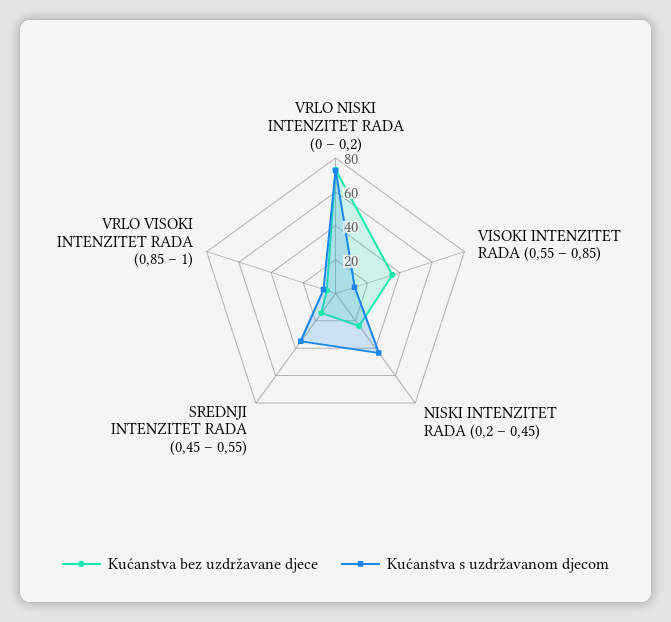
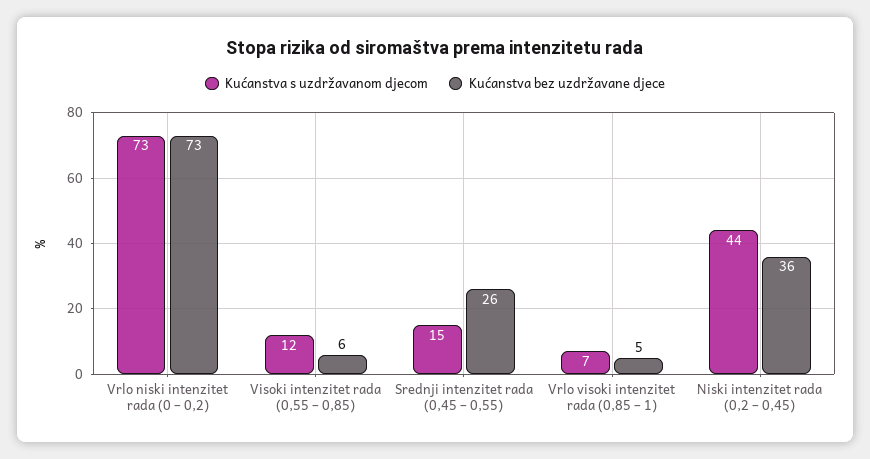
Kućanstva bez uzdržavane djece, VISOKI INTENZITET RADA (0,55 – 0,85): 35 -> 6
Kućanstva bez uzdržavane djece, NISKI INTENZITET RADA (0,2 – 0,45): 25 -> 36
Kućanstva bez uzdržavane djece, SREDNJI INTENZITET RADA (0,45 – 0,55): 15 -> 26
Kućanstva s uzdržavanom djecom, SREDNJI INTENZITET RADA (0,45 – 0,55): 35 -> 15

